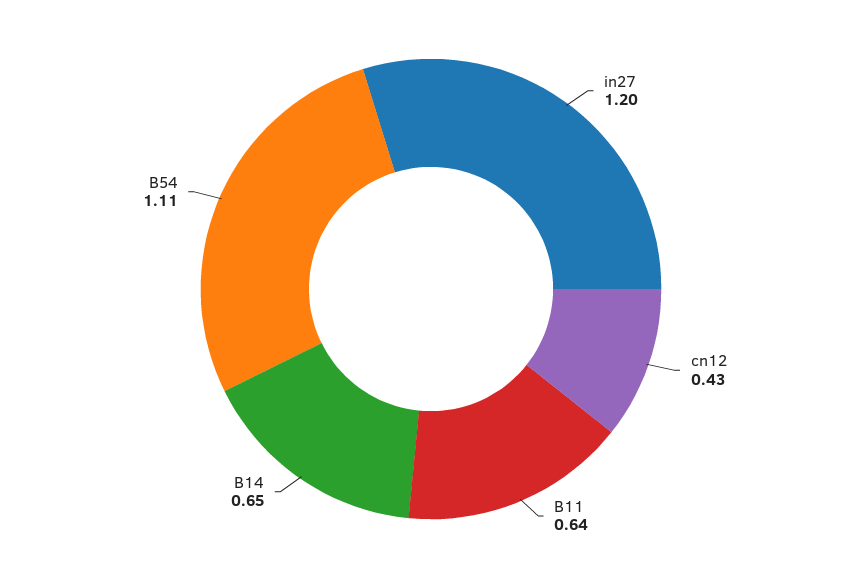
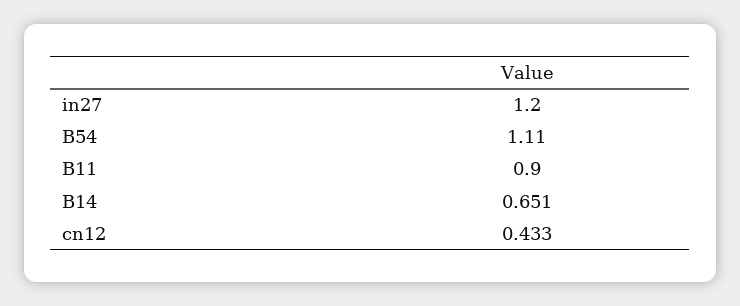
B11: 0.64 -> 0.9

